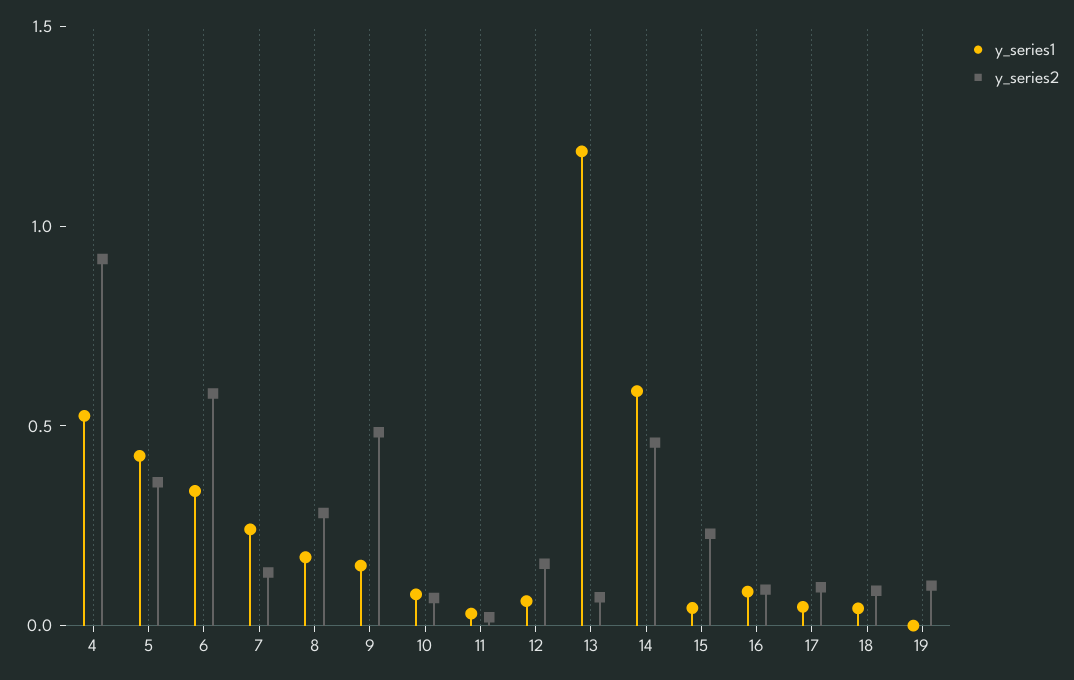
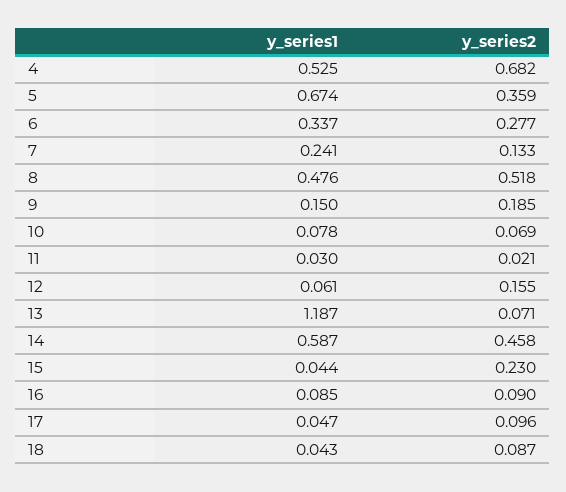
y_series2, 4: 0.9 -> 0.682
y_series1, 5: 0.4 -> 0.674
y_series2, 6: 0.6 -> 0.277
y_series1, 8: 0.2 -> 0.476
y_series2, 8: 0.3 -> 0.518
y_series2, 9: 0.5 -> 0.185
y_series1, 19: 0 -> none
y_series2, 19: 0.1 -> none

